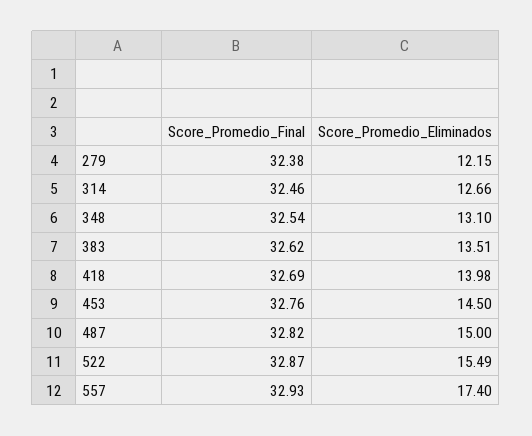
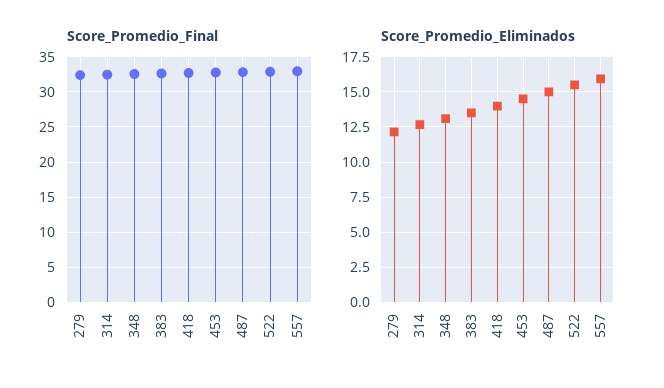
Score_Promedio_Eliminados, 557: 17.4 -> 16

